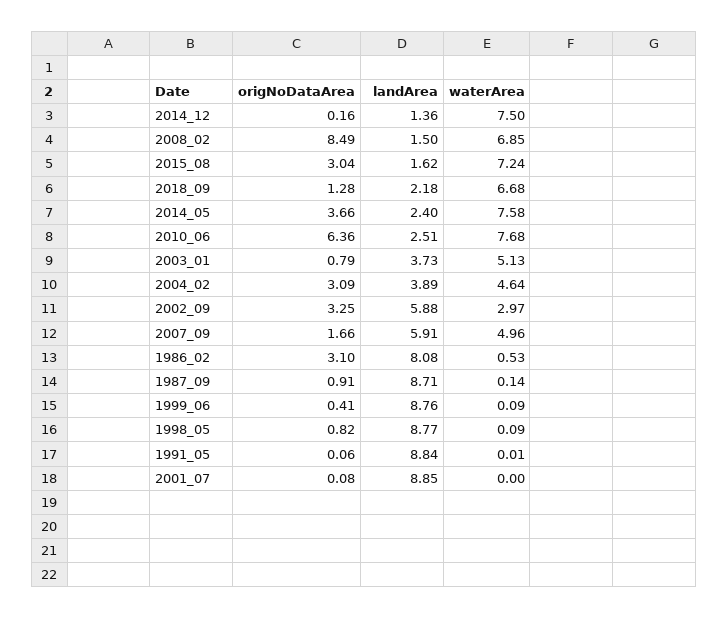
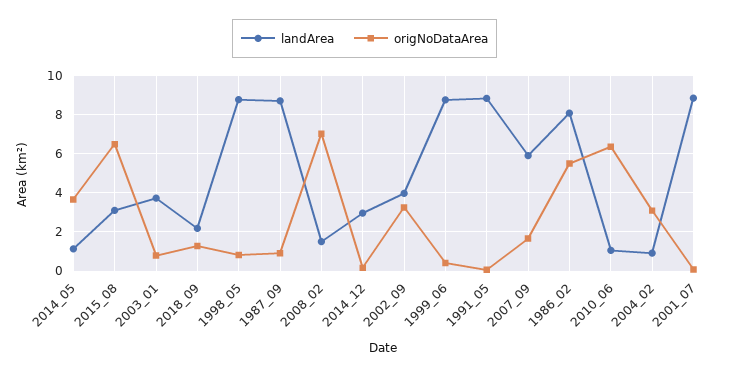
landArea, 2014_12: 1.36 -> 3
waterArea, 2014_12: 7.5 -> none
origNoDataArea, 2008_02: 8.49 -> 7
waterArea, 2008_02: 6.85 -> none
origNoDataArea, 2015_08: 3.04 -> 6.5
landArea, 2015_08: 1.62 -> 3
waterArea, 2015_08: 7.24 -> none
waterArea, 2018_09: 6.68 -> none
landArea, 2014_05: 2.4 -> 1
waterArea, 2014_05: 7.58 -> none
landArea, 2010_06: 2.51 -> 1
waterArea, 2010_06: 7.68 -> none
waterArea, 2003_01: 5.13 -> none
landArea, 2004_02: 3.89 -> 1
waterArea, 2004_02: 4.64 -> none
landArea, 2002_09: 5.88 -> 4
waterArea, 2002_09: 2.97 -> none
waterArea, 2007_09: 4.96 -> none
origNoDataArea, 1986_02: 3.1 -> 5.5
waterArea, 1986_02: 0.53 -> none
waterArea, 1987_09: 0.14 -> none
waterArea, 1999_06: 0.09 -> none
waterArea, 1998_05: 0.09 -> none
waterArea, 1991_05: 0.01 -> none
waterArea, 2001_07: 0 -> none

